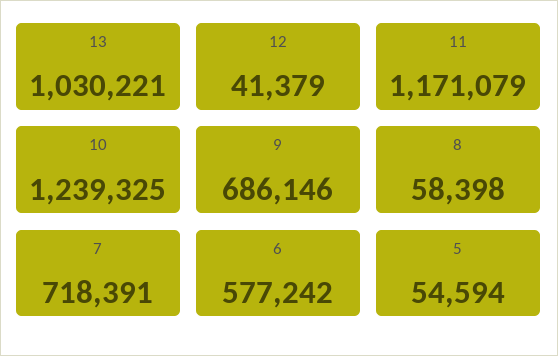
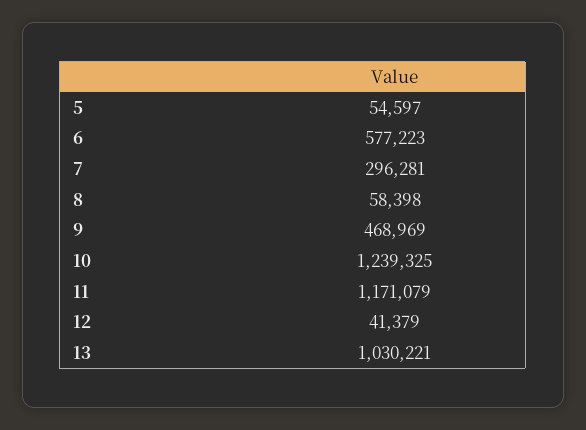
9: 686146 -> 468969
7: 718391 -> 296281
6: 577242 -> 577223
5: 54594 -> 54597

